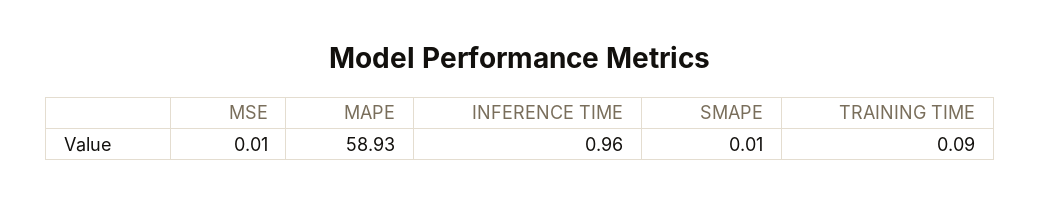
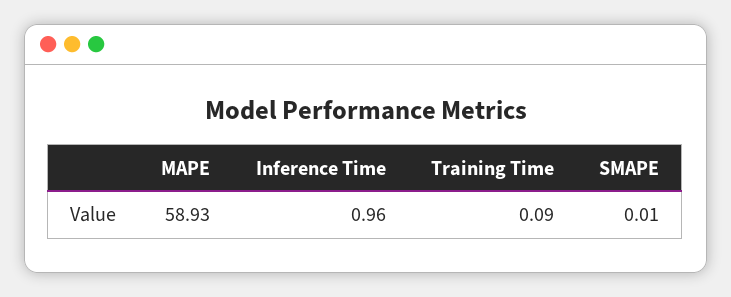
MSE: 0.01 -> none

